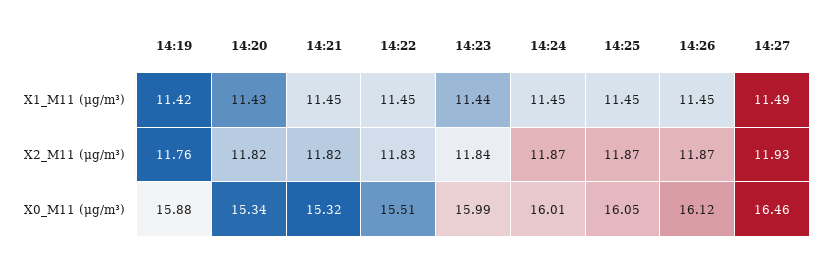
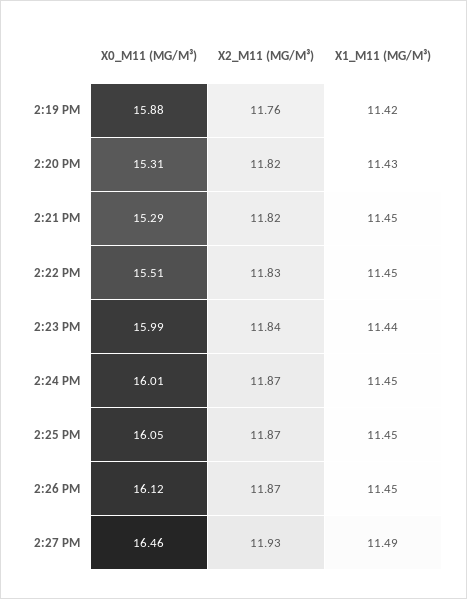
14:20, X0_M11 (μg/m³): 15.34 -> 15.31
14:21, X0_M11 (μg/m³): 15.32 -> 15.29

